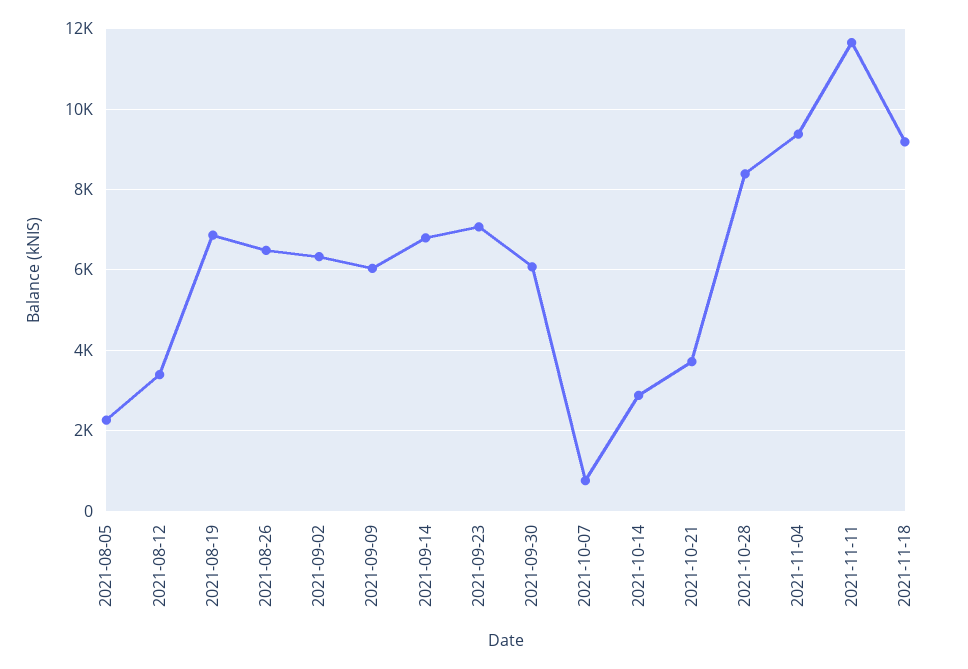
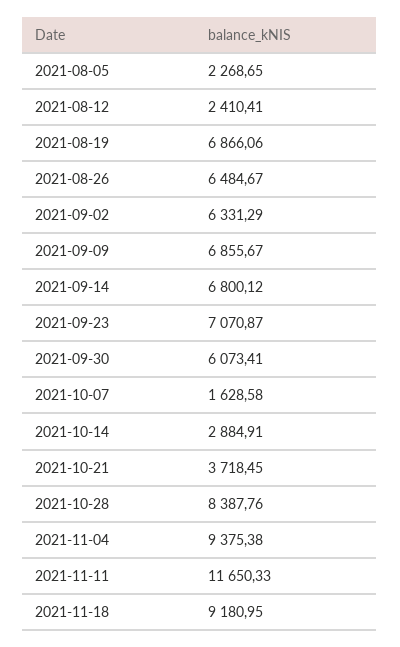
2021-08-12: 3400 -> 2410.41
2021-09-09: 6000 -> 6855.67
2021-10-07: 800 -> 1628.58

